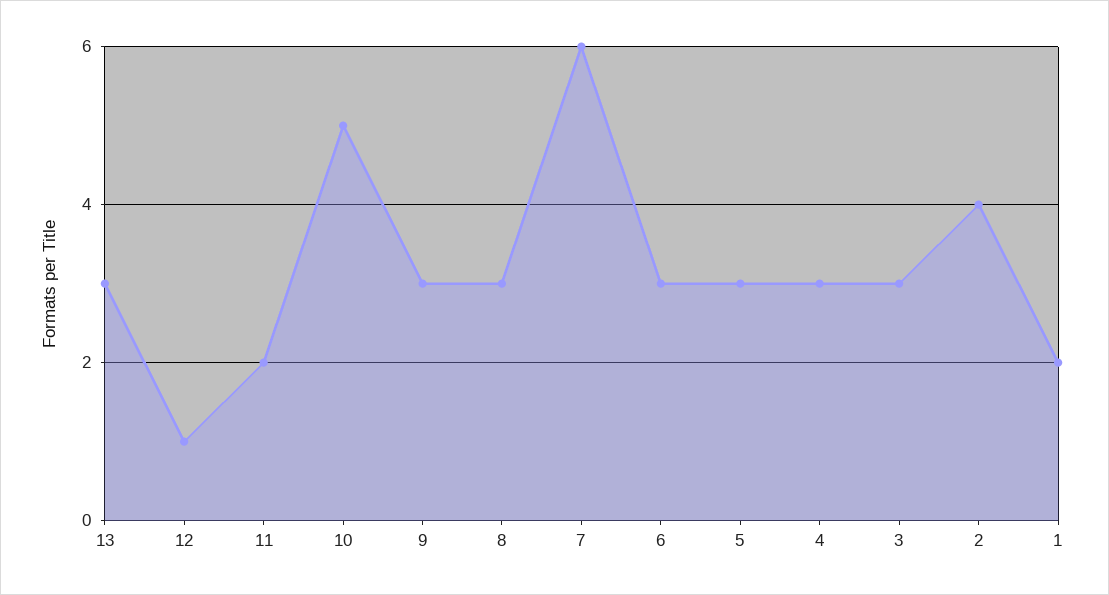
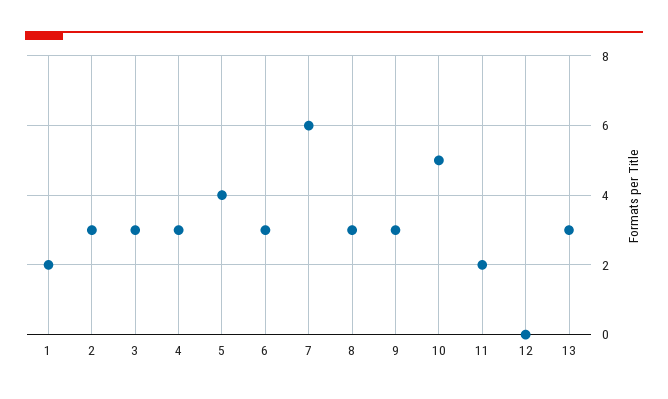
12: 1 -> 0
5: 3 -> 4
2: 4 -> 3

